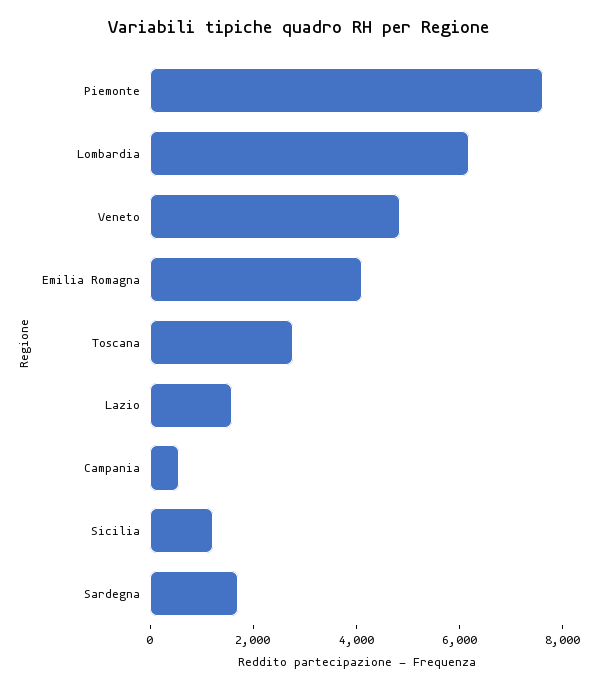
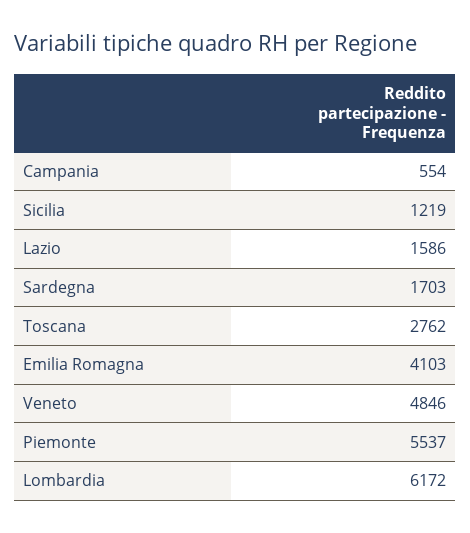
Piemonte: 7500 -> 5537

